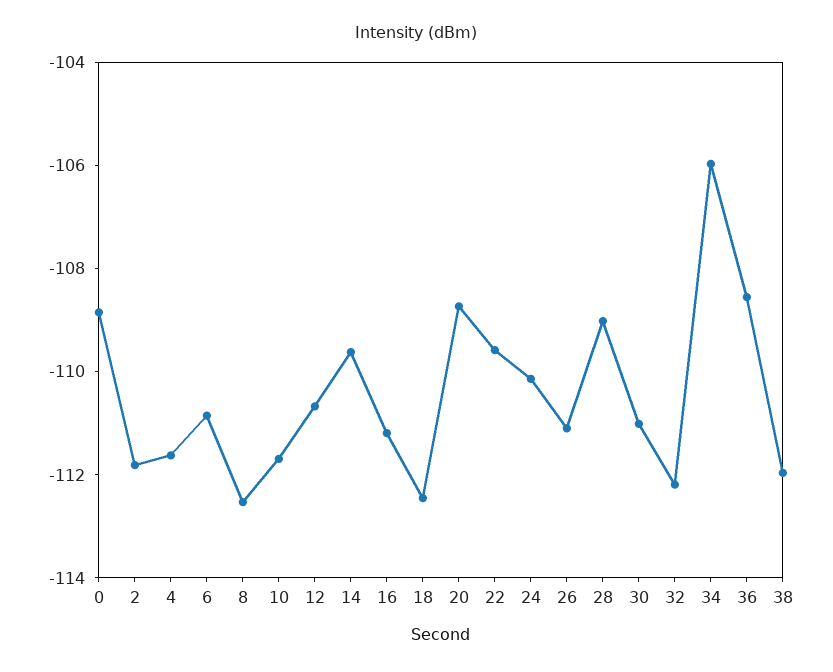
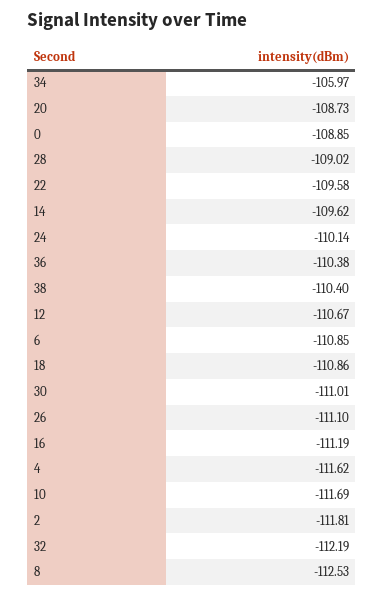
18: -112.5 -> -110.86
36: -108.5 -> -110.38
38: -112 -> -110.4

